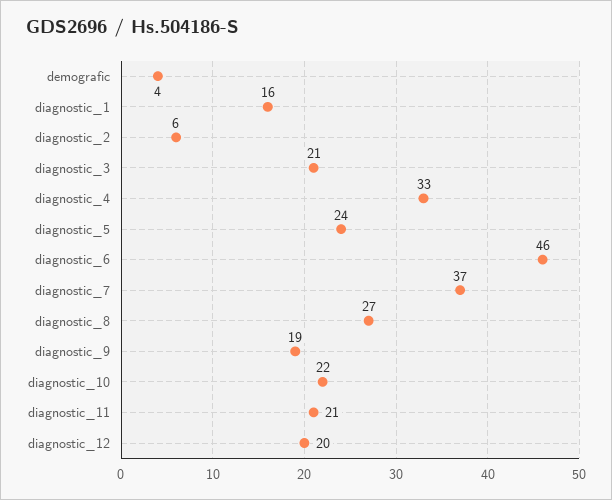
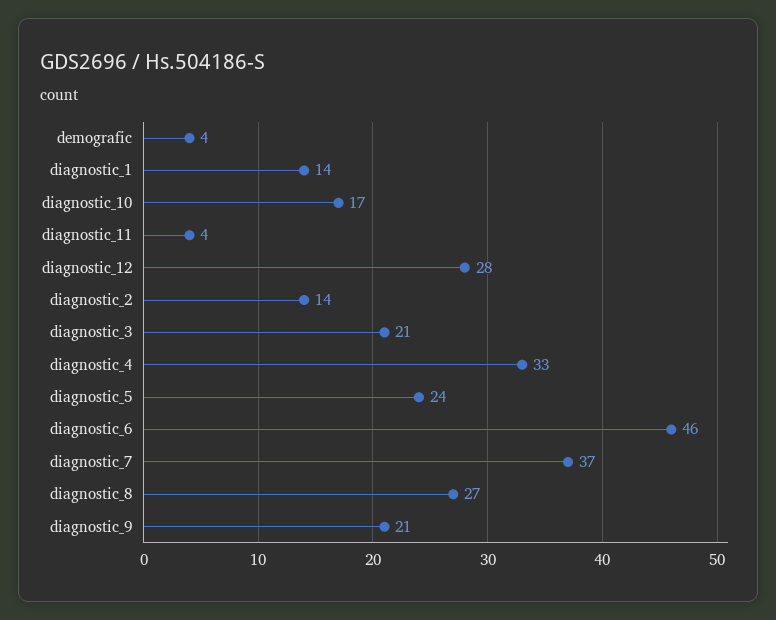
diagnostic_1: 16 -> 14
diagnostic_2: 6 -> 14
diagnostic_9: 19 -> 21
diagnostic_10: 22 -> 17
diagnostic_11: 21 -> 4
diagnostic_12: 20 -> 28

